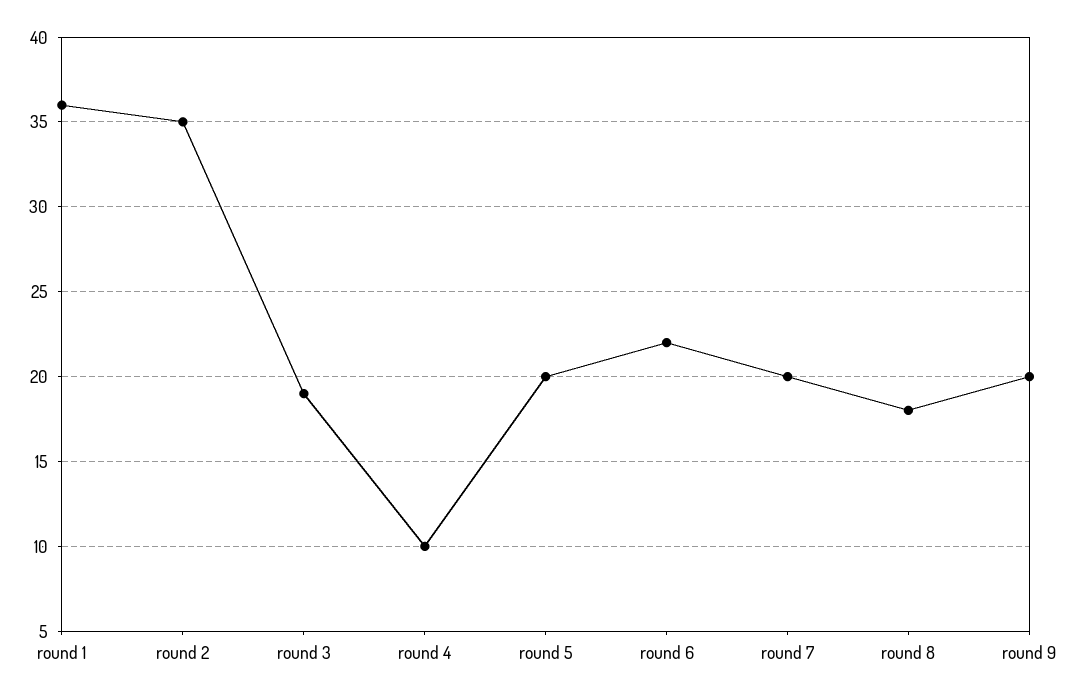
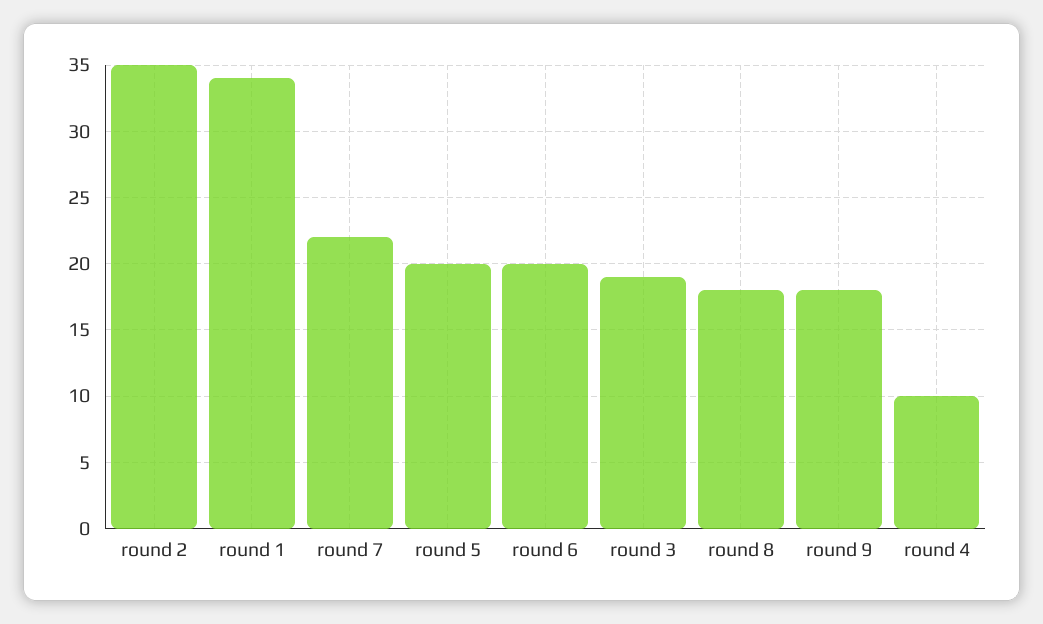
round 1: 36 -> 34
round 6: 22 -> 20
round 7: 20 -> 22
round 9: 20 -> 18

